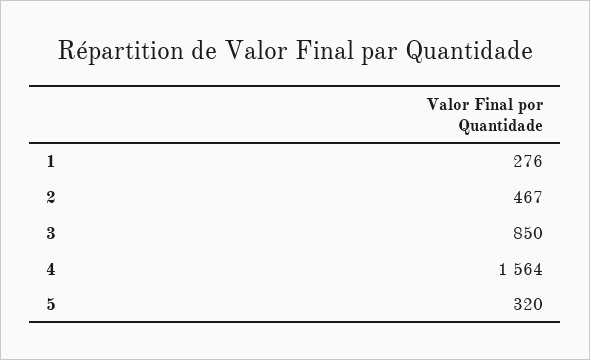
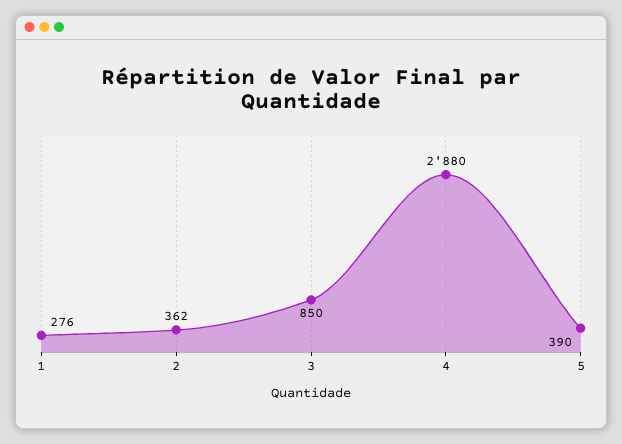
2: 467 -> 362
4: 1564 -> 2880
5: 320 -> 390

